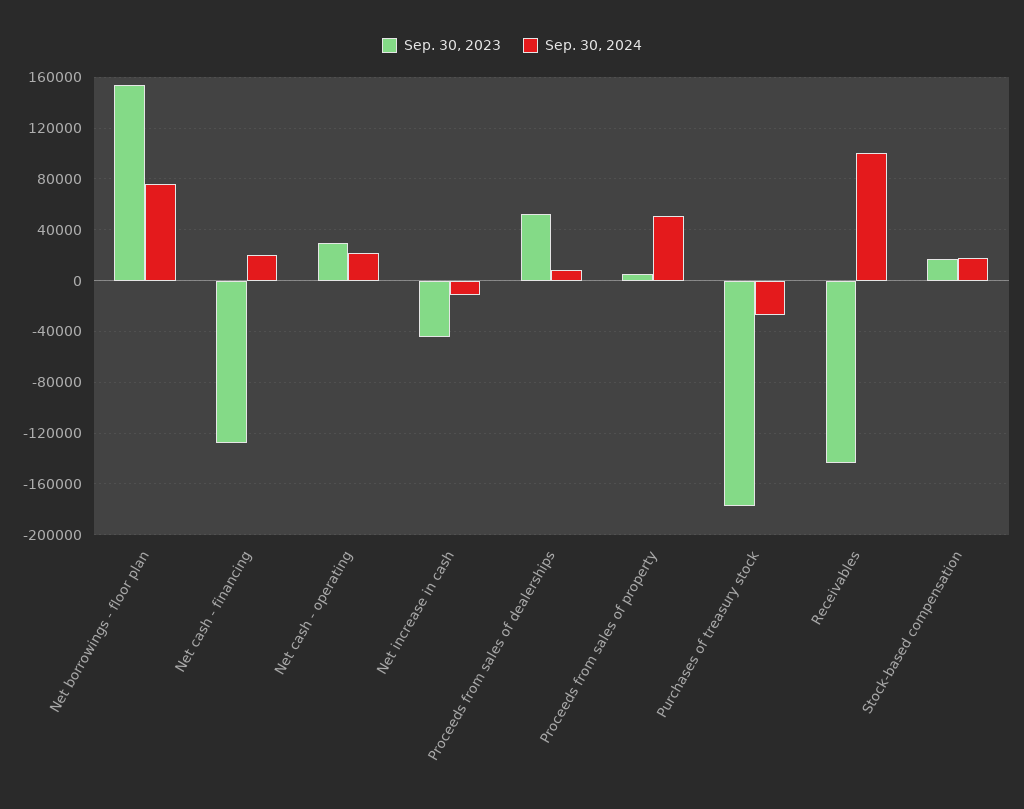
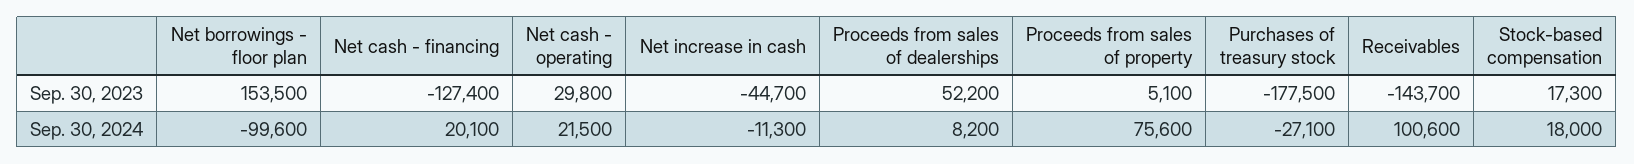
Sep. 30, 2024, Net borrowings - floor plan: 75000 -> -99600
Sep. 30, 2024, Proceeds from sales of property: 50000 -> 75600

